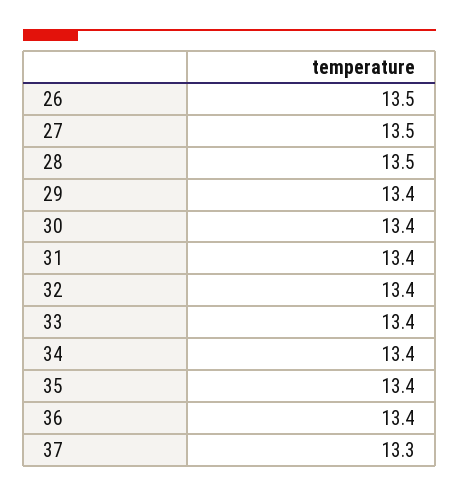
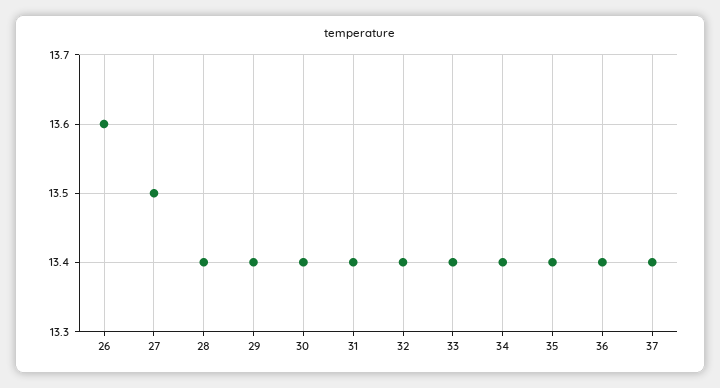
26: 13.5 -> 13.6
28: 13.5 -> 13.4
37: 13.3 -> 13.4

